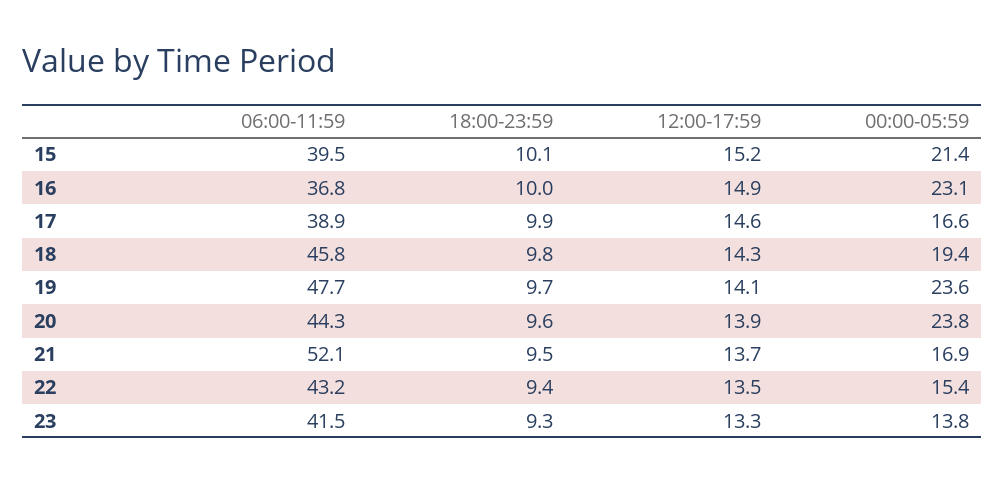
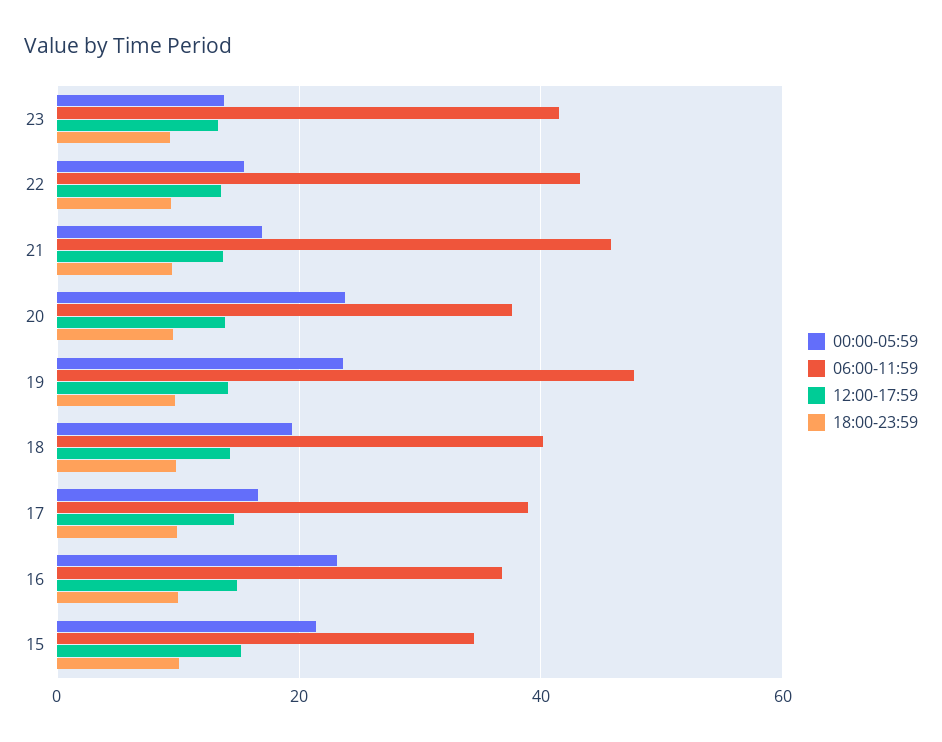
06:00-11:59, 15: 39.5 -> 34
06:00-11:59, 18: 45.8 -> 40
06:00-11:59, 20: 44.3 -> 38
06:00-11:59, 21: 52.1 -> 46

